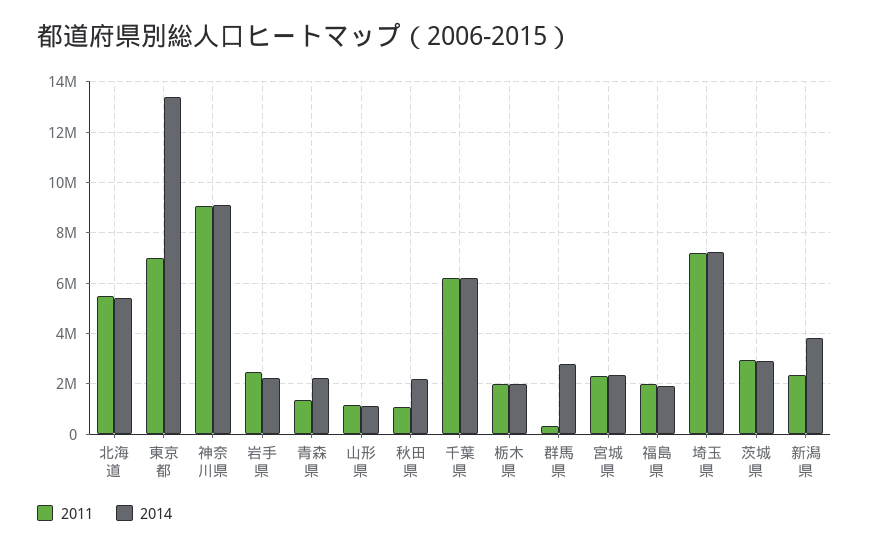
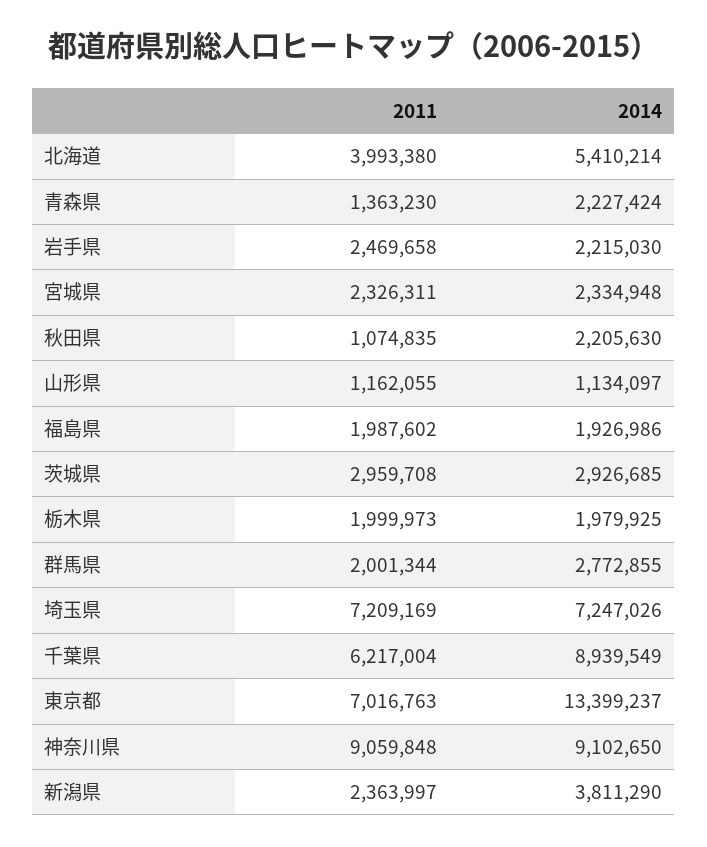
2011, 北海道: 5500000 -> 3993380
2014, 千葉県: 6250000 -> 8939549
2011, 群馬県: 250000 -> 2001344

